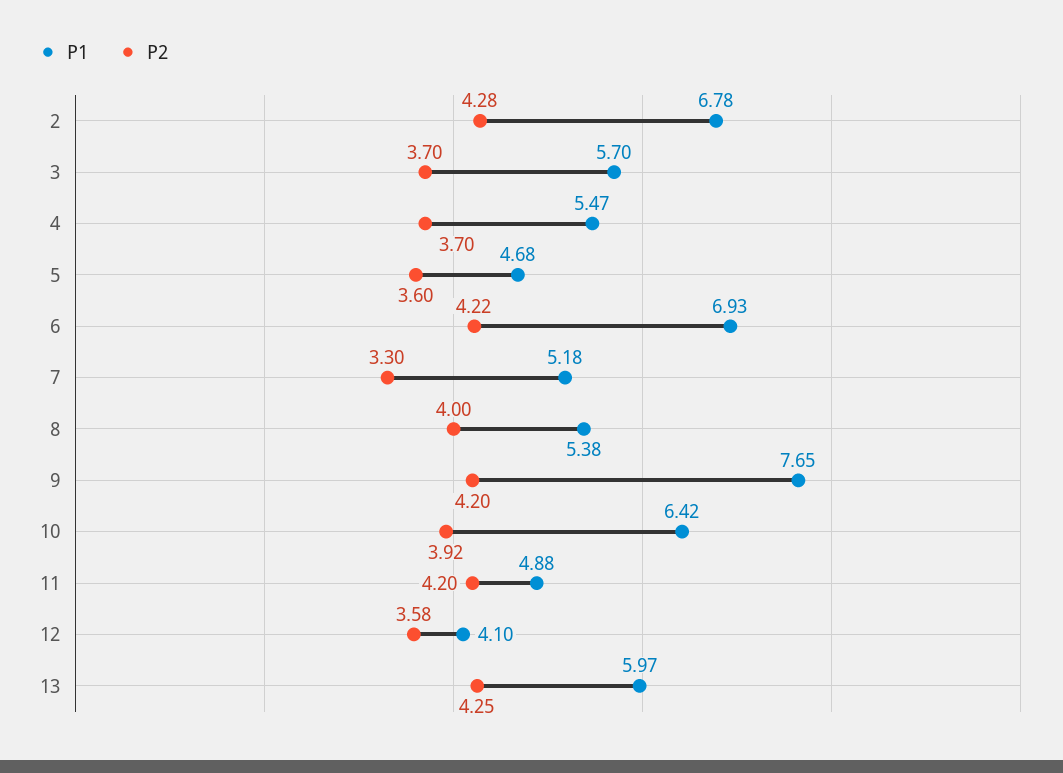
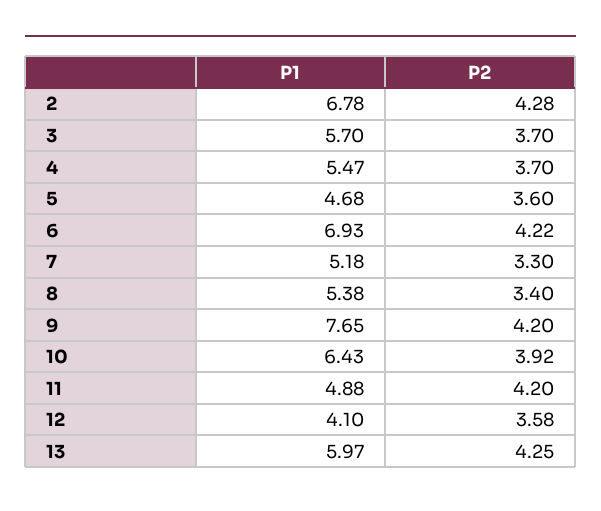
P2, 8: 4 -> 3.4
P1, 10: 6.42 -> 6.43

